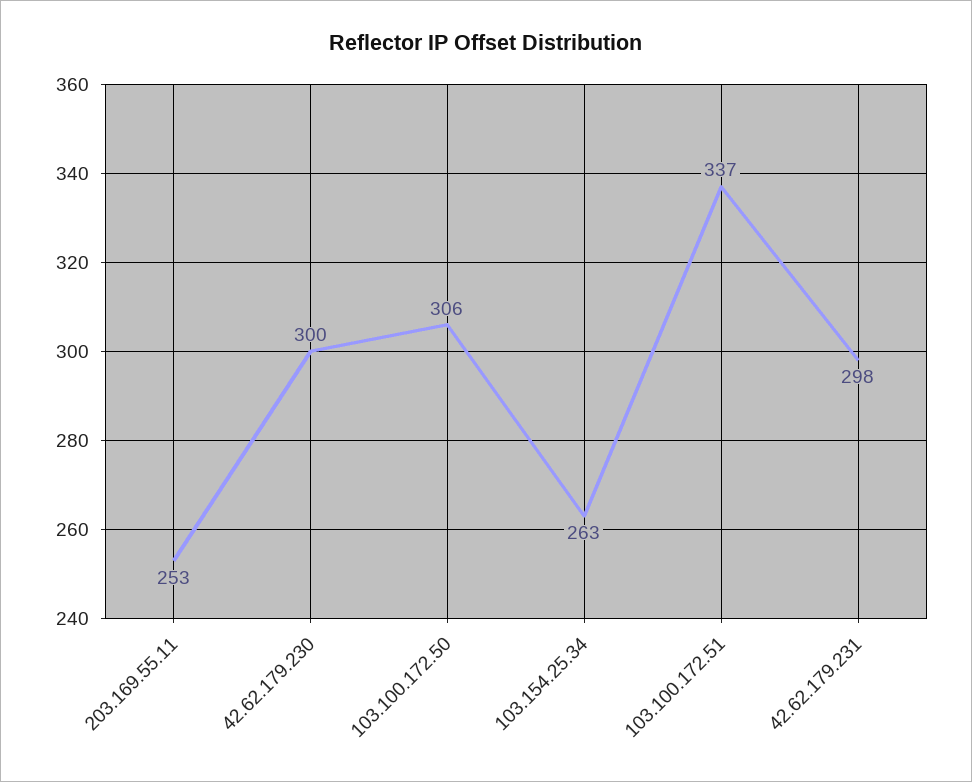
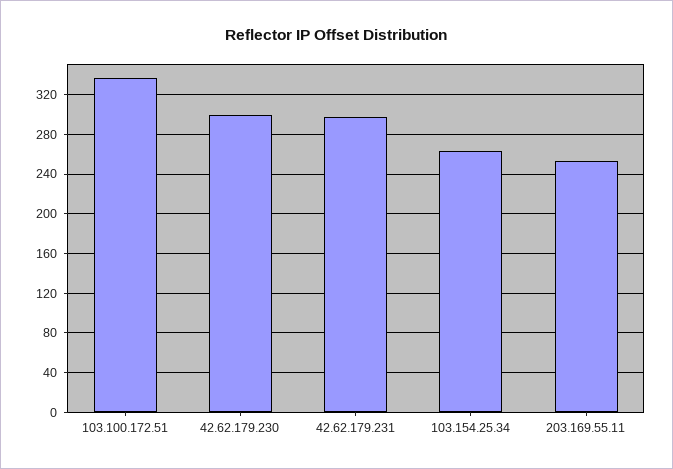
103.100.172.50: 306 -> none

